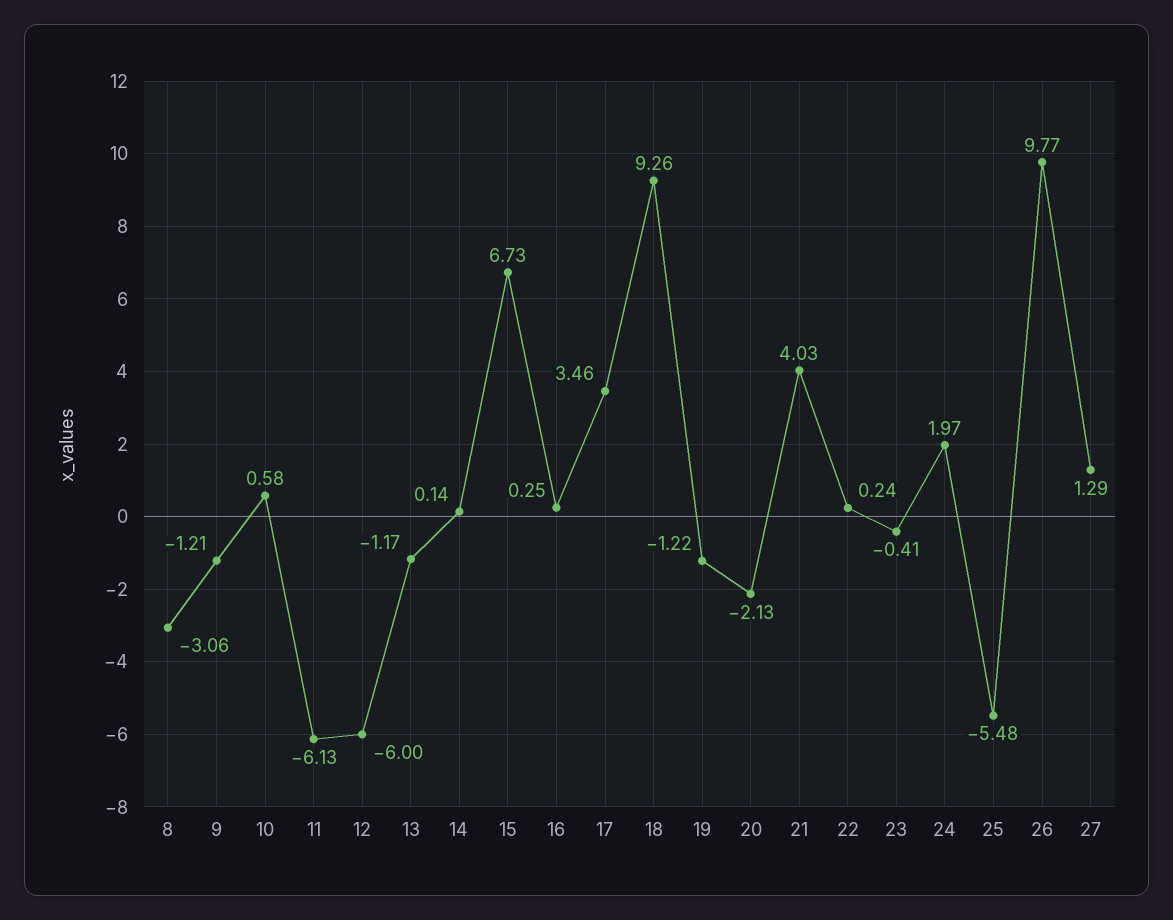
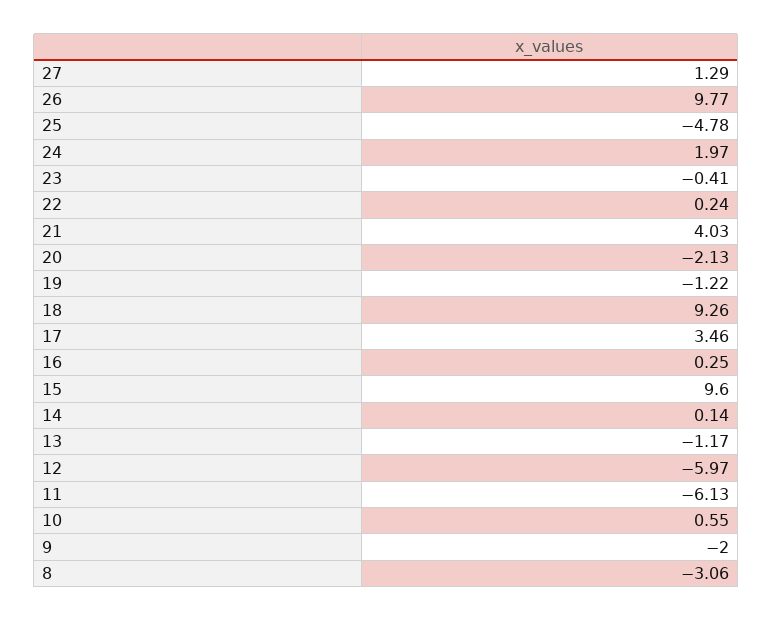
9: -1.21 -> -2
10: 0.58 -> 0.55
12: -6 -> -5.97
15: 6.73 -> 9.6
25: -5.48 -> -4.78

